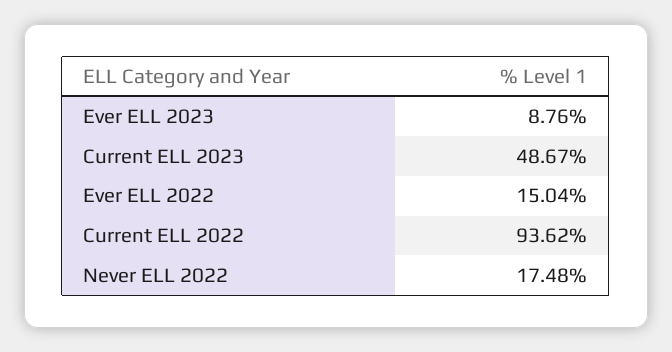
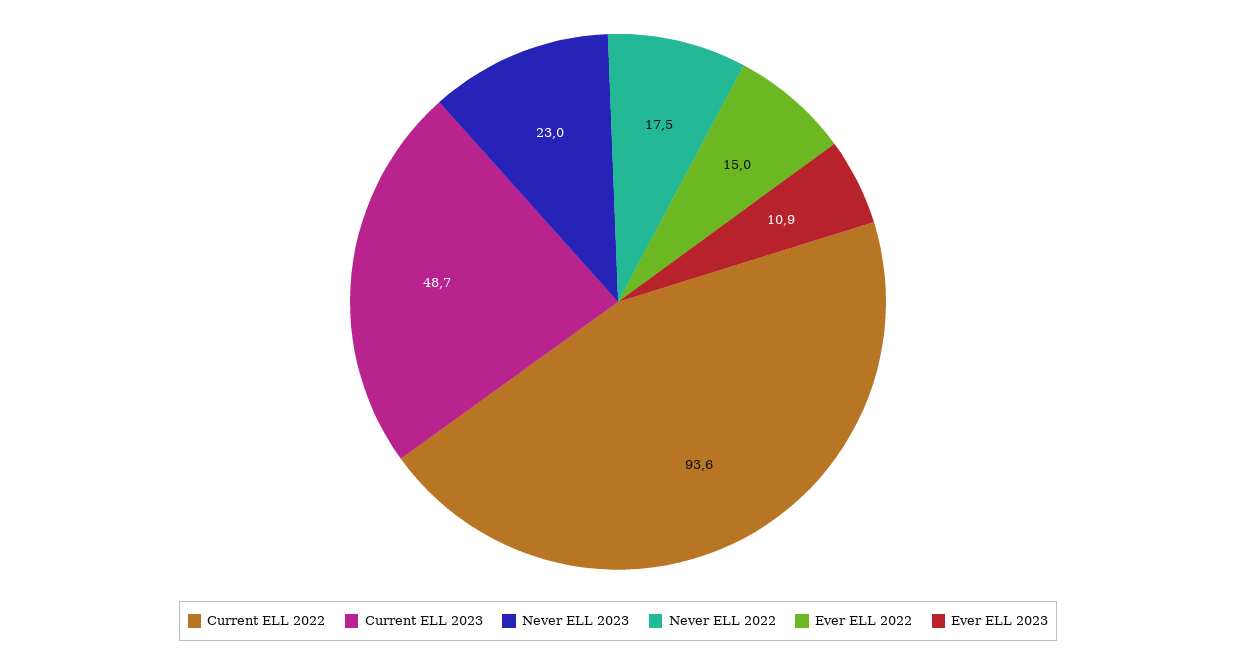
Ever ELL 2023: 8.76 -> 10.9
Never ELL 2023: none -> 23

